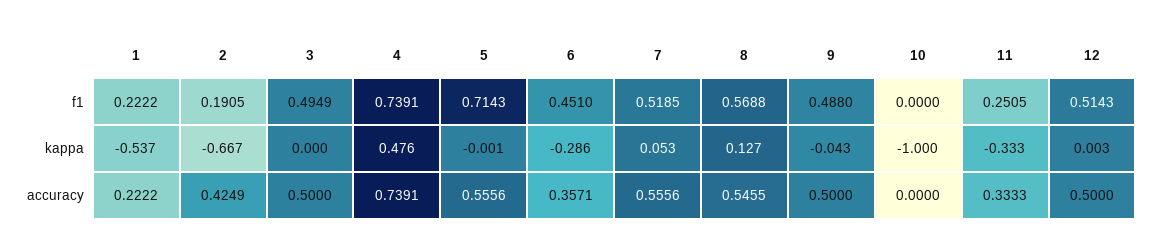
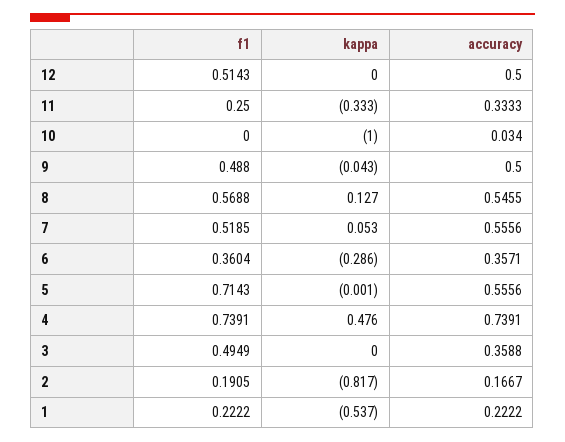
6, f1: 0.451 -> 0.3604
11, f1: 0.2505 -> 0.25
2, kappa: -0.667 -> -0.817
12, kappa: 0.003 -> 0
2, accuracy: 0.4249 -> 0.1667
3, accuracy: 0.5 -> 0.3588
10, accuracy: 0 -> 0.034

